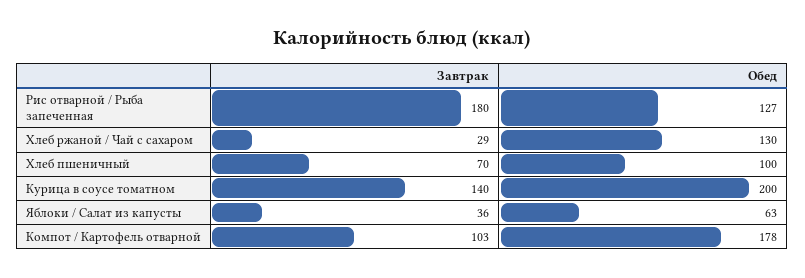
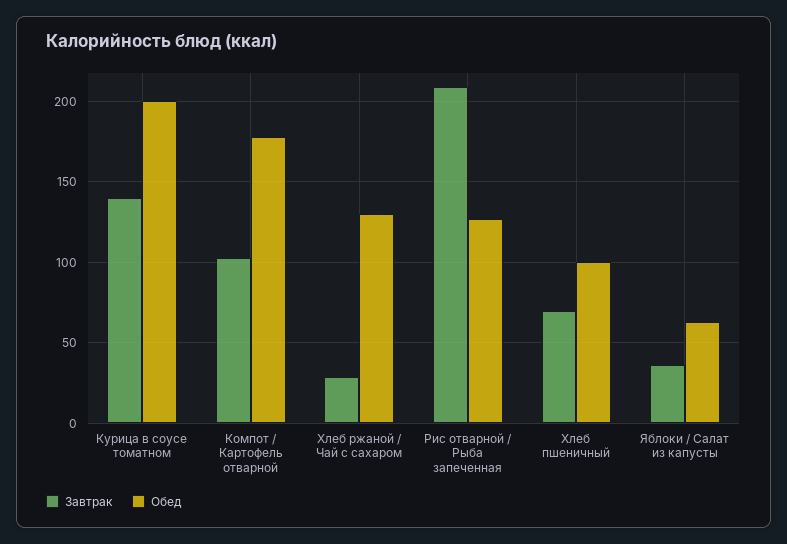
Завтрак, Рис отварной / Рыба запеченная: 180 -> 210

